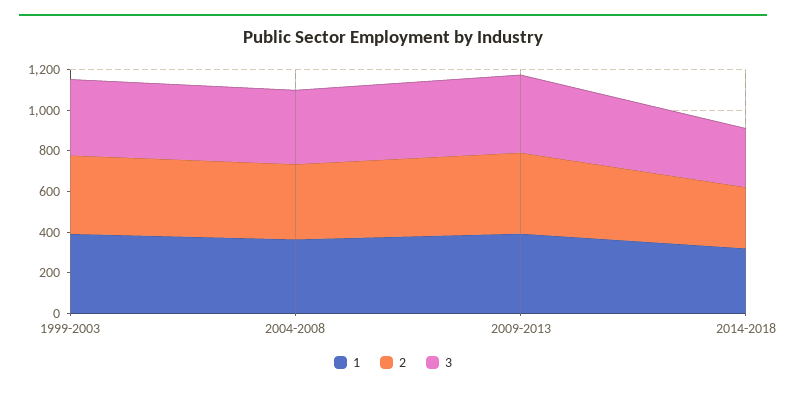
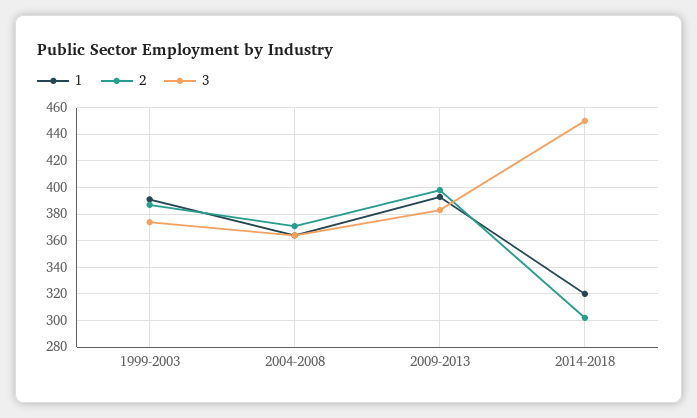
3, 2014-2018: 300 -> 450

